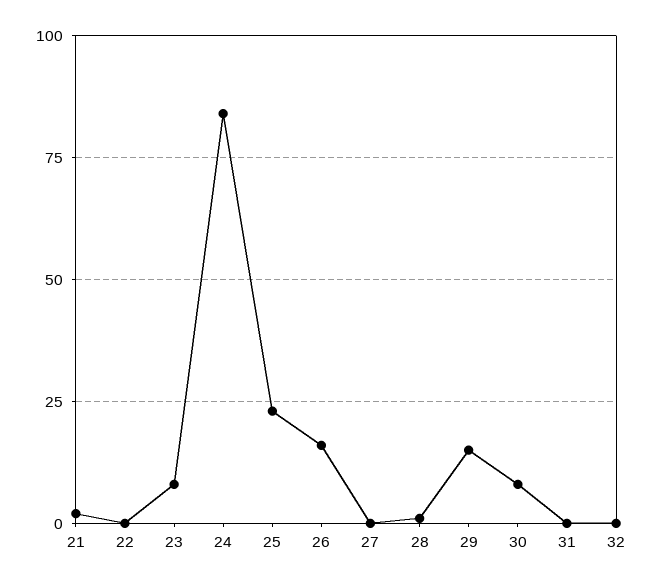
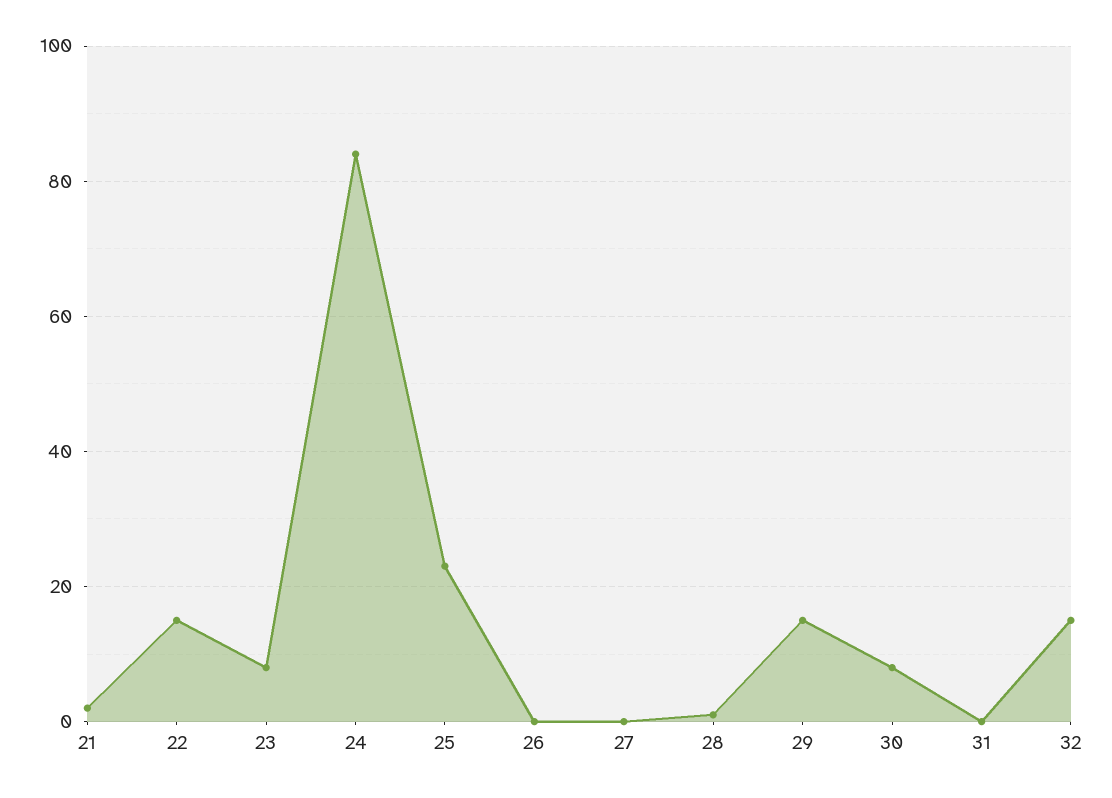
22: 0 -> 15
26: 15 -> 0
32: 0 -> 15

